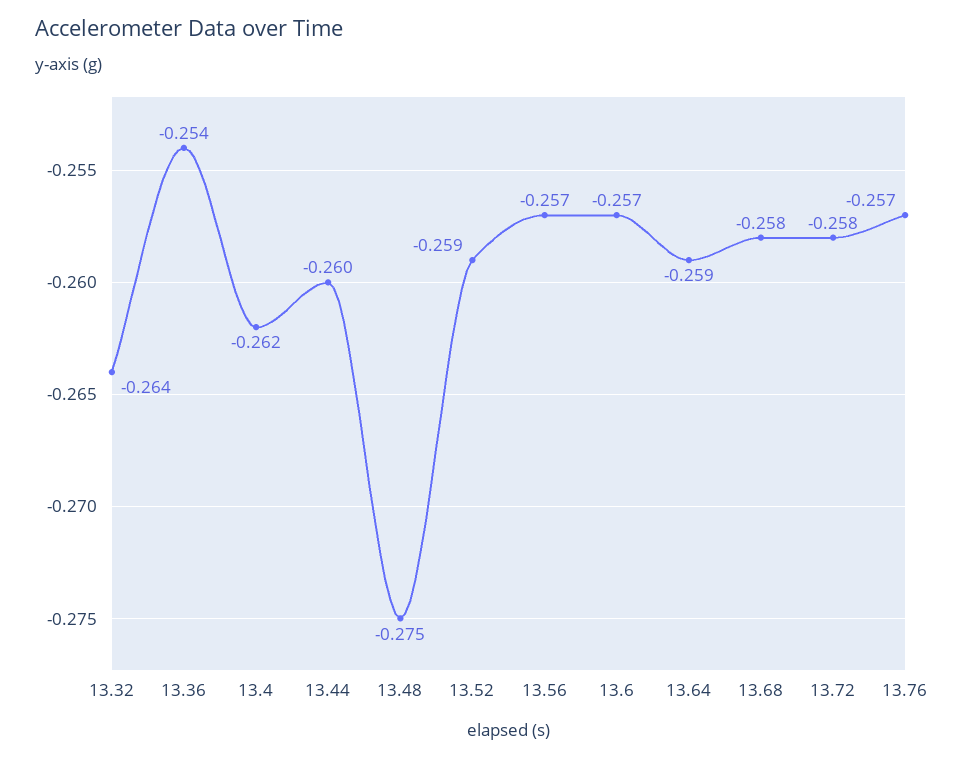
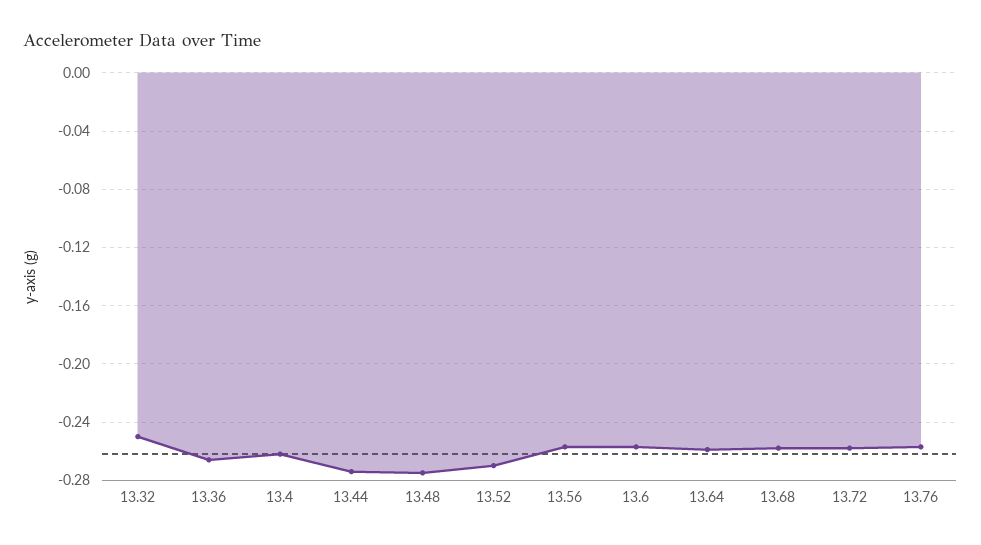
13.32: -0.264 -> -0.25
13.36: -0.254 -> -0.265
13.44: -0.26 -> -0.275
13.52: -0.259 -> -0.27

